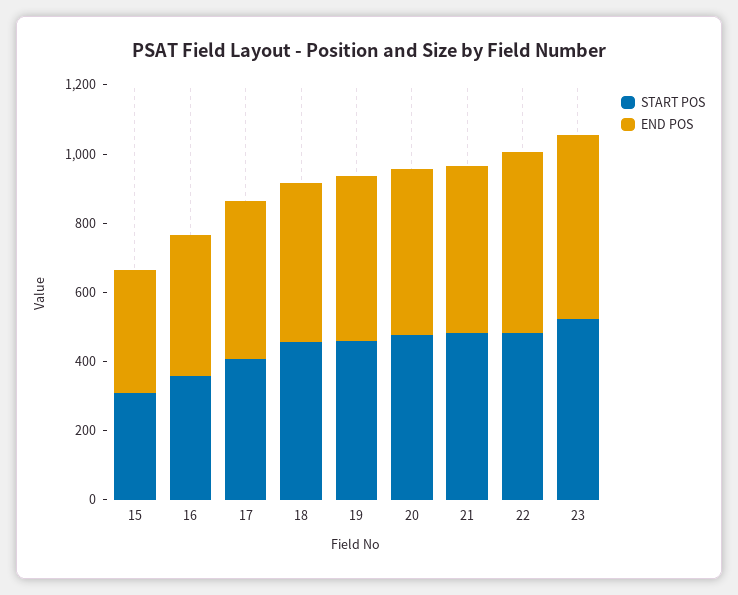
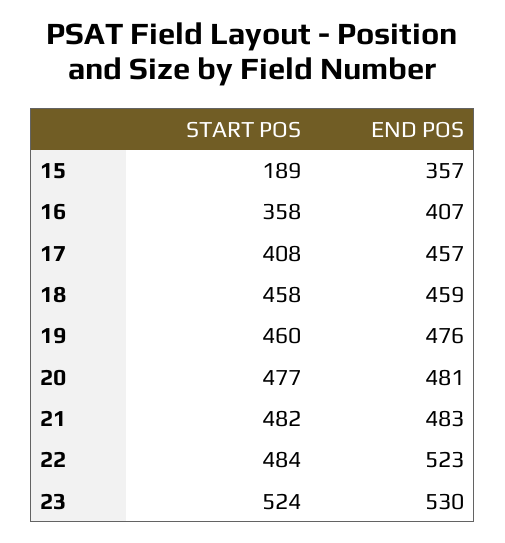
START POS, 15: 300 -> 189

